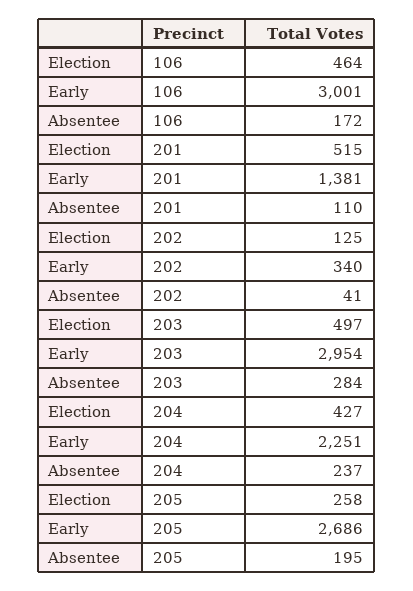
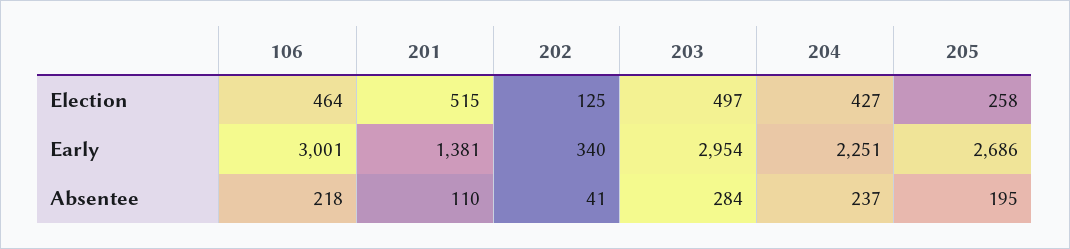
Absentee, 106: 172 -> 218

